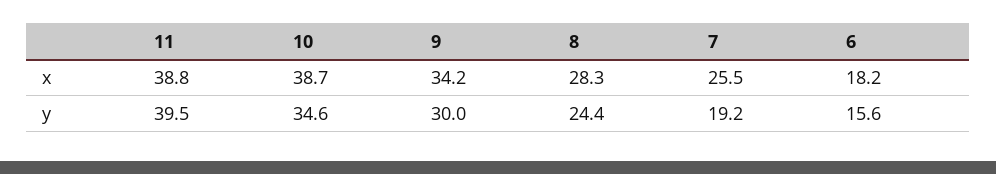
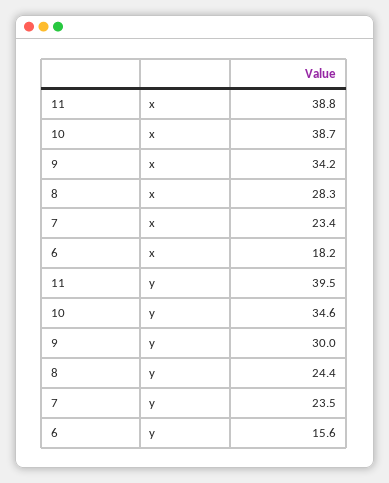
7, x: 25.5 -> 23.4
7, y: 19.2 -> 23.5

